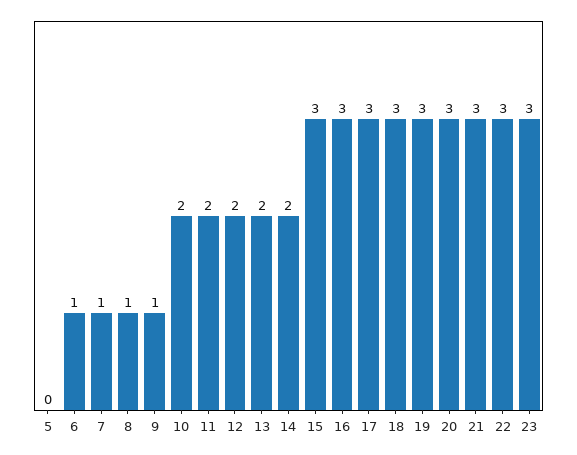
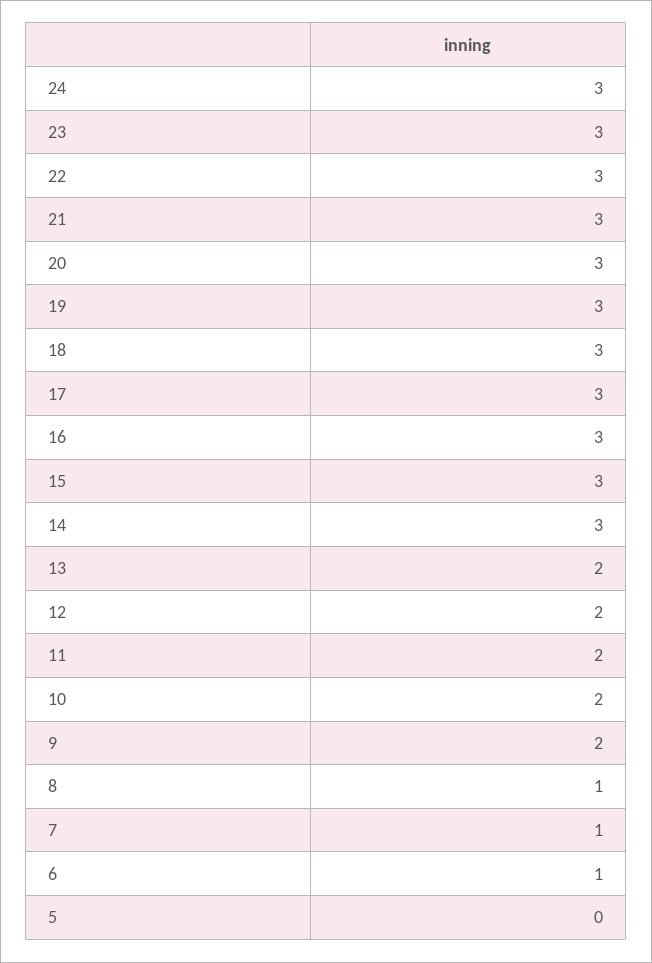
9: 1 -> 2
14: 2 -> 3
24: none -> 3

